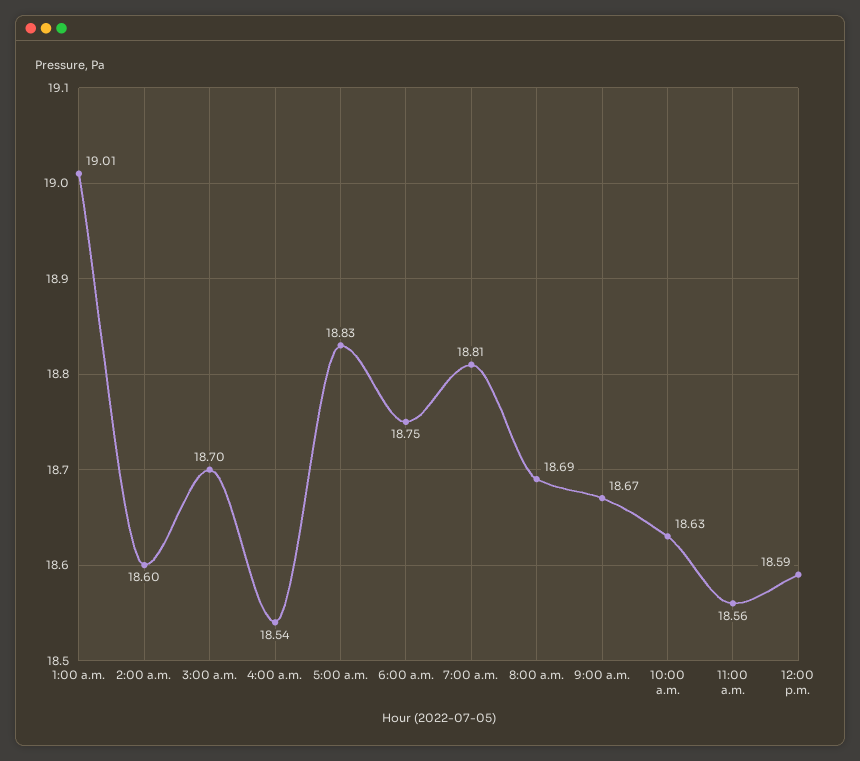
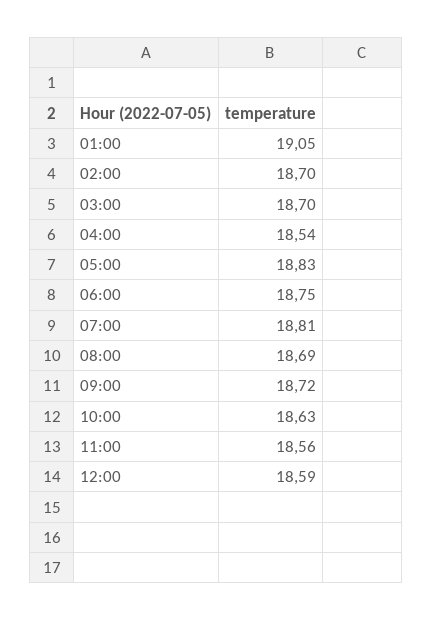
1:00 a.m.: 19.01 -> 19.05
2:00 a.m.: 18.6 -> 18.7
9:00 a.m.: 18.67 -> 18.72

